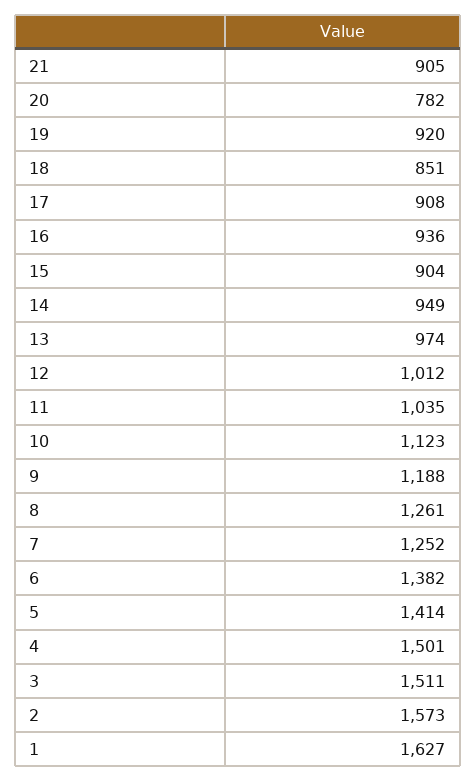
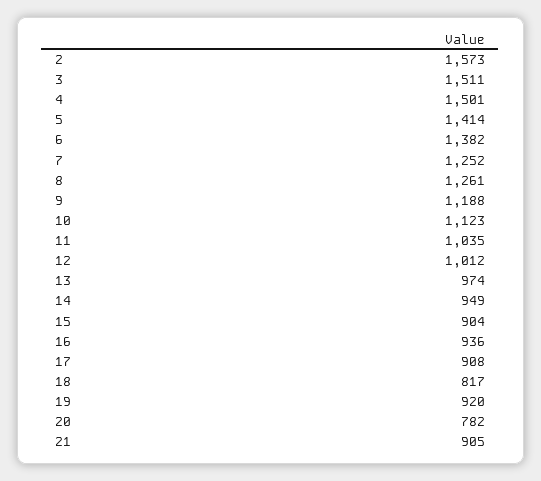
18: 851 -> 817
1: 1627 -> none

